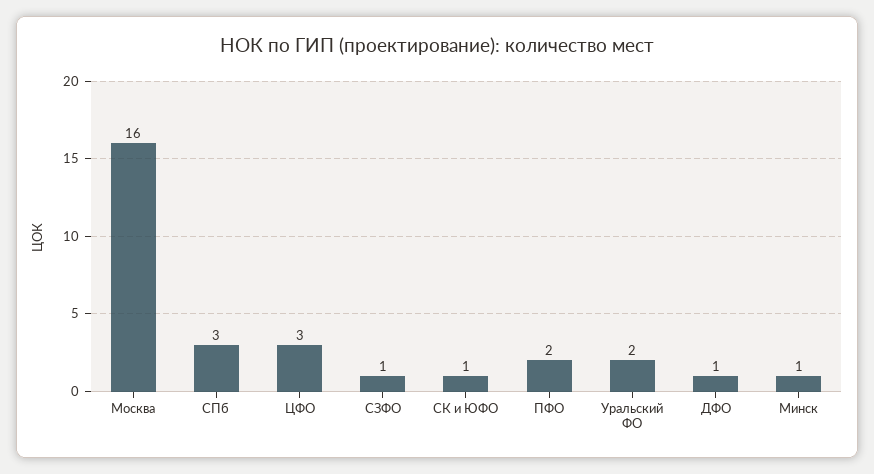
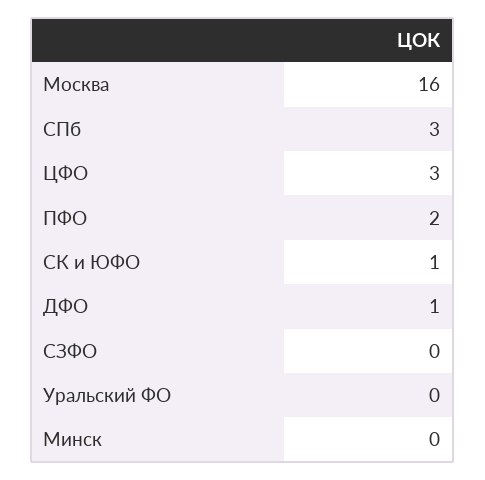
СЗФО: 1 -> 0
Уральский ФО: 2 -> 0
Минск: 1 -> 0

